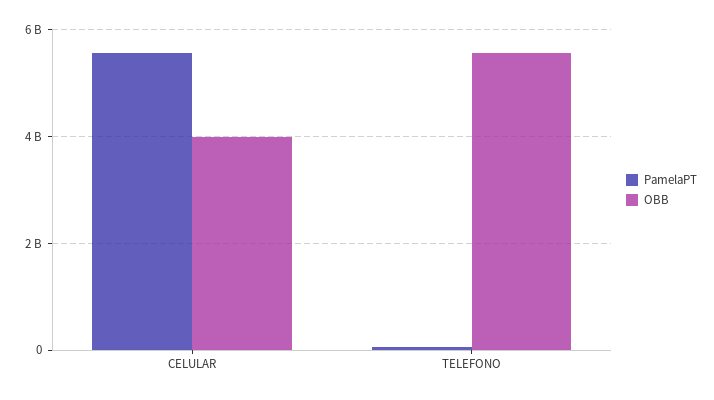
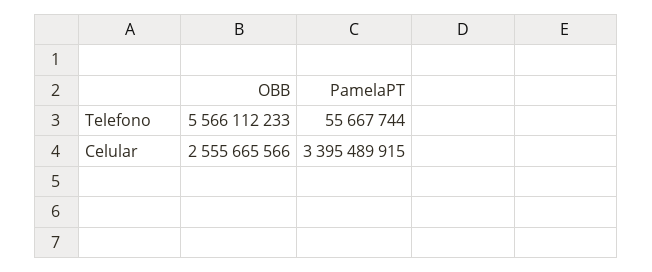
PamelaPT, CELULAR: 5600000000 -> 3395489915
OBB, CELULAR: 4000000000 -> 2555665566

